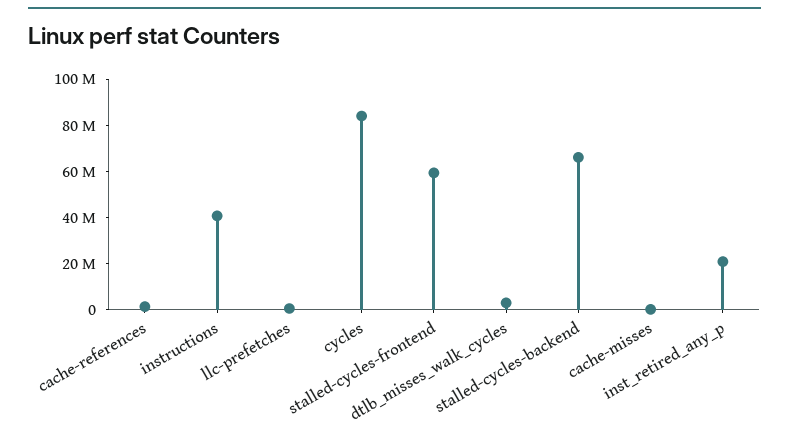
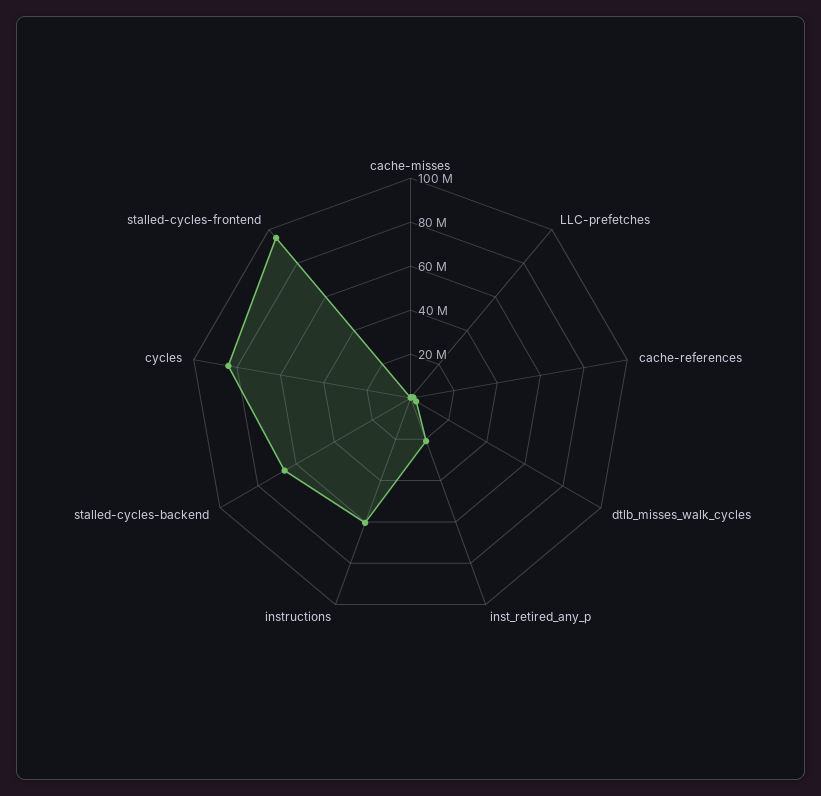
instructions: 40000000 -> 60000000
stalled-cycles-frontend: 60000000 -> 95000000

